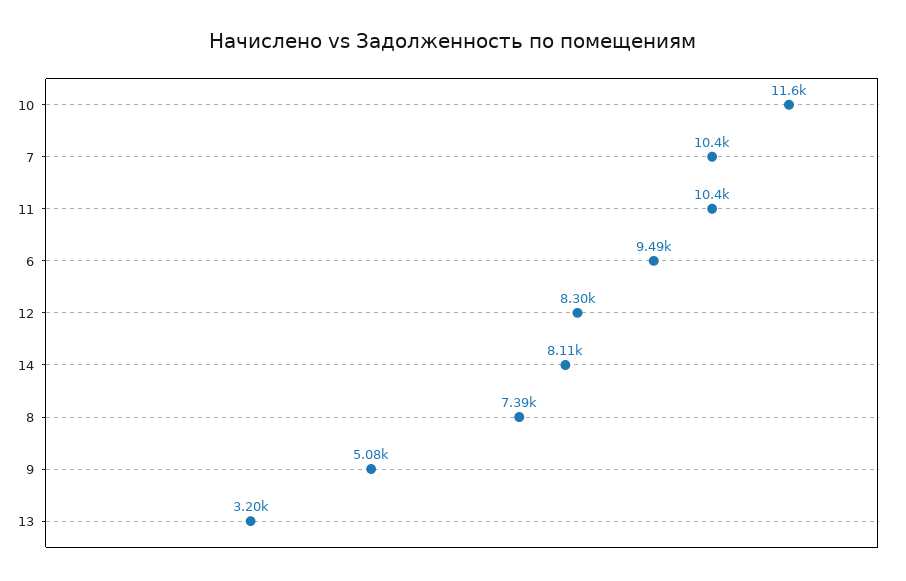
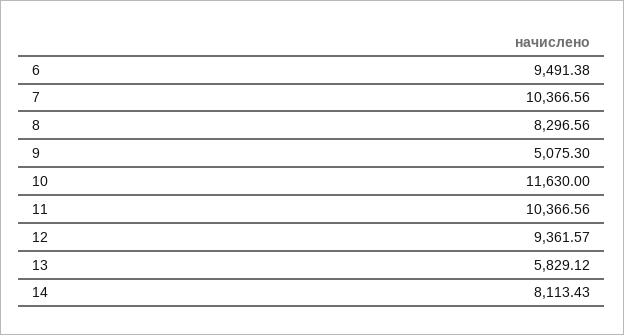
12: 8300 -> 9361.57
8: 7390 -> 8296.56
13: 3200 -> 5829.12

